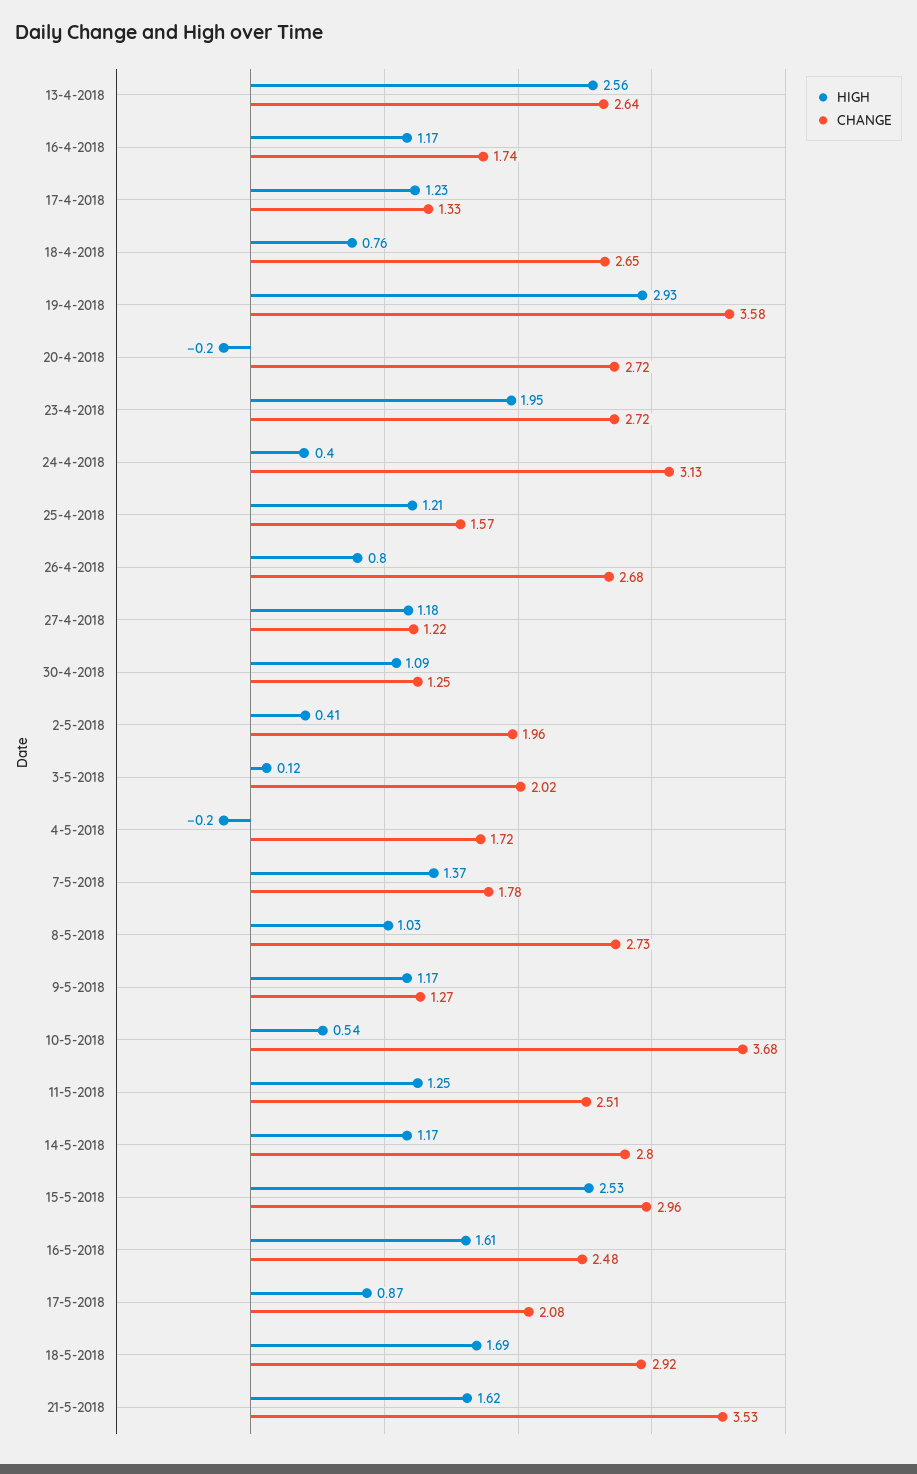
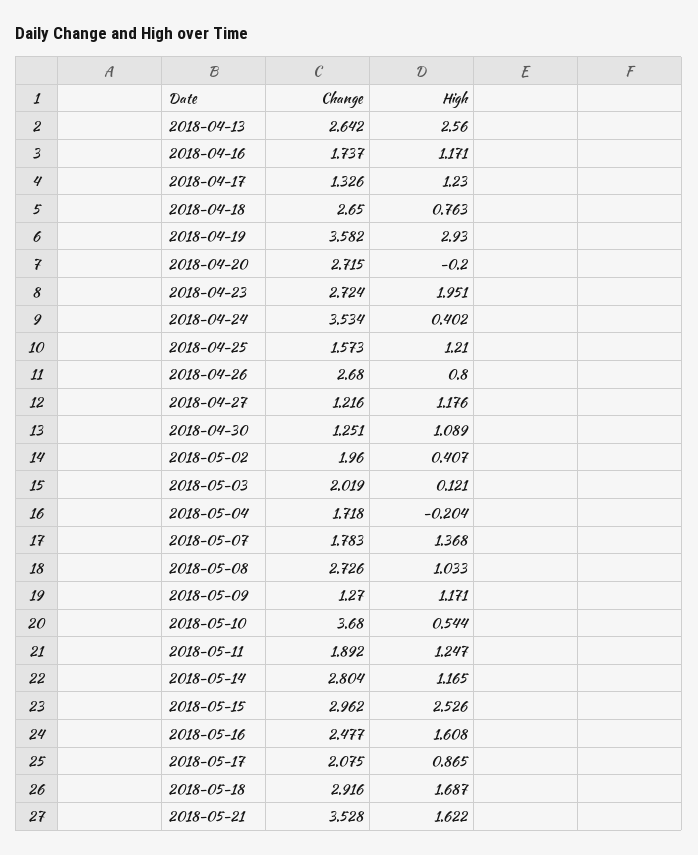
CHANGE, 24-4-2018: 3.13 -> 3.534
CHANGE, 11-5-2018: 2.51 -> 1.892

